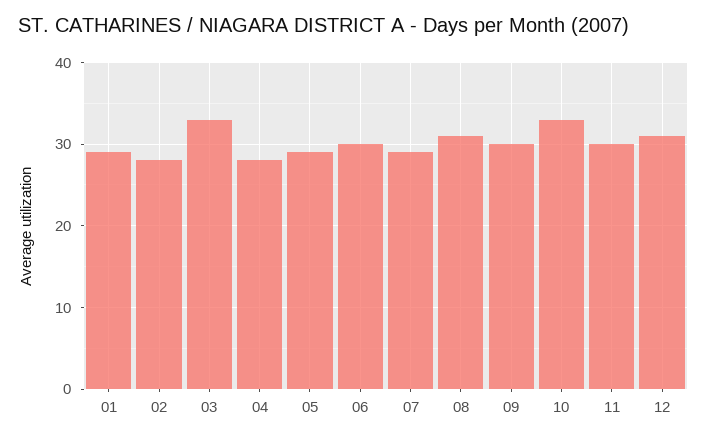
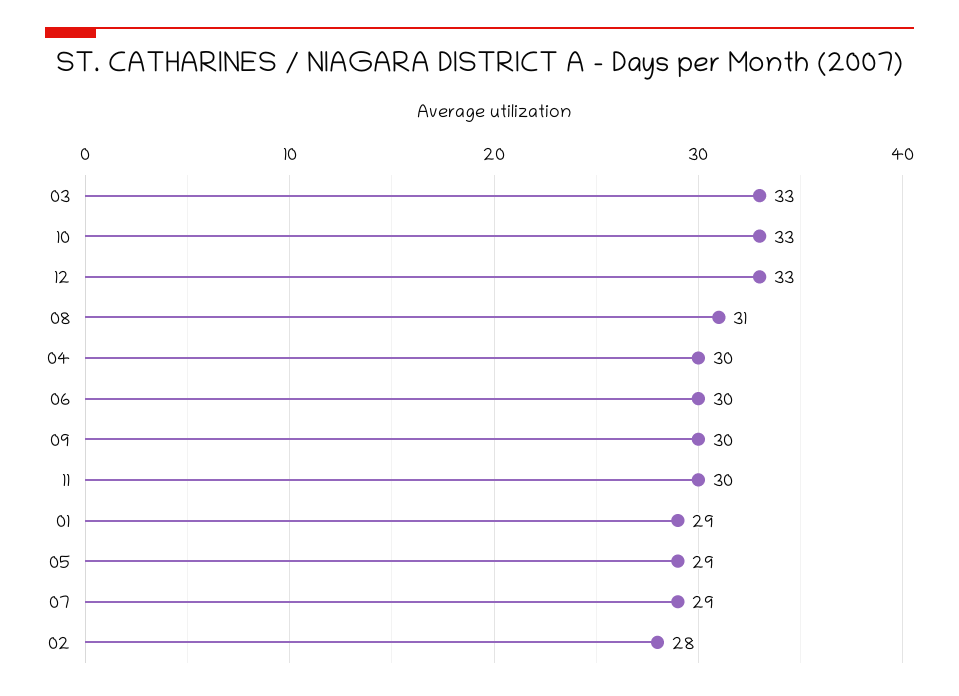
04: 28 -> 30
12: 31 -> 33

